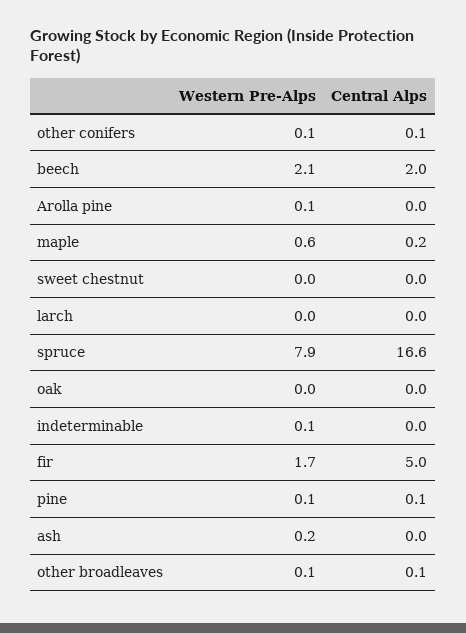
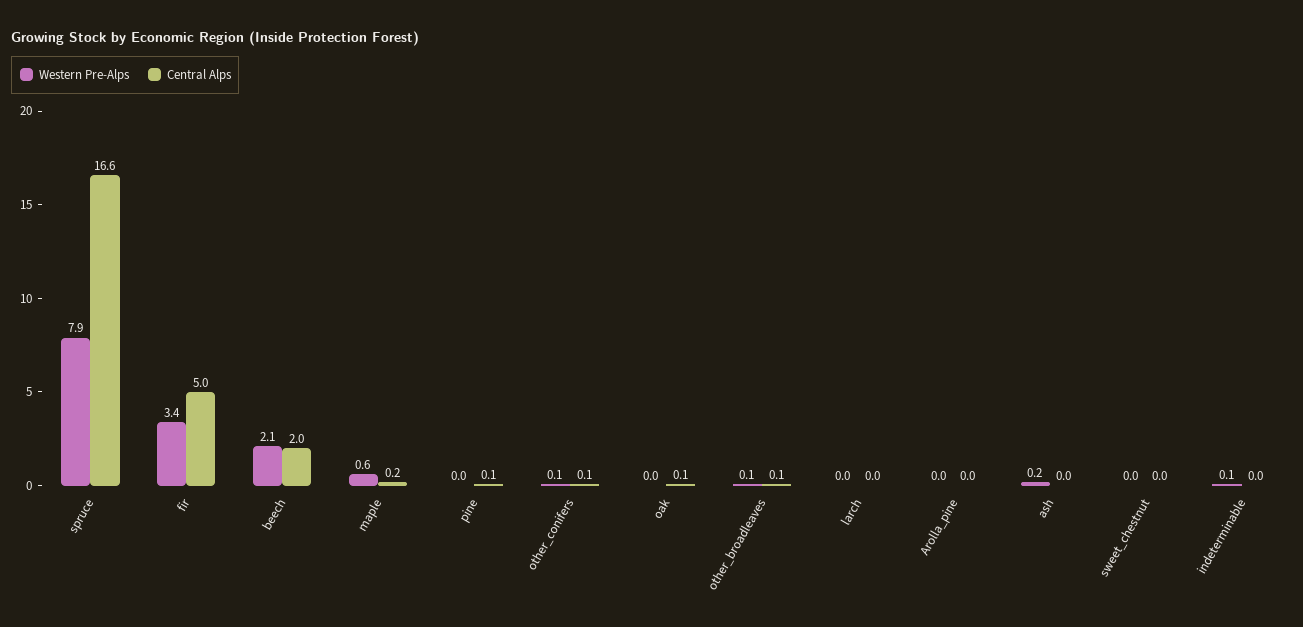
Western Pre-Alps, Arolla pine: 0.1 -> 0
Central Alps, oak: 0 -> 0.1
Western Pre-Alps, fir: 1.7 -> 3.4
Western Pre-Alps, pine: 0.1 -> 0

